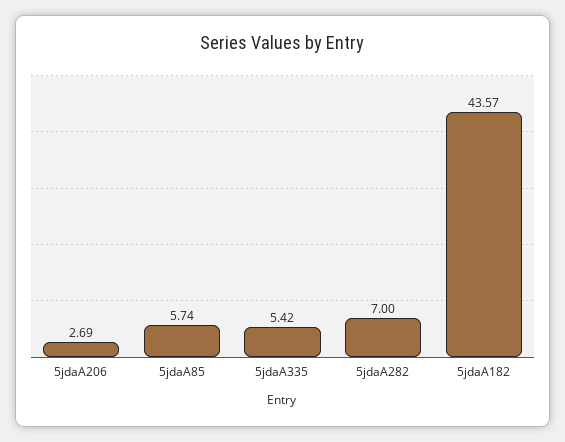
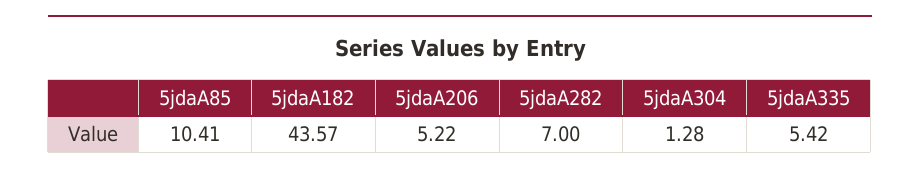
5jdaA206: 2.69 -> 5.22
5jdaA85: 5.74 -> 10.41
5jdaA304: none -> 1.28

